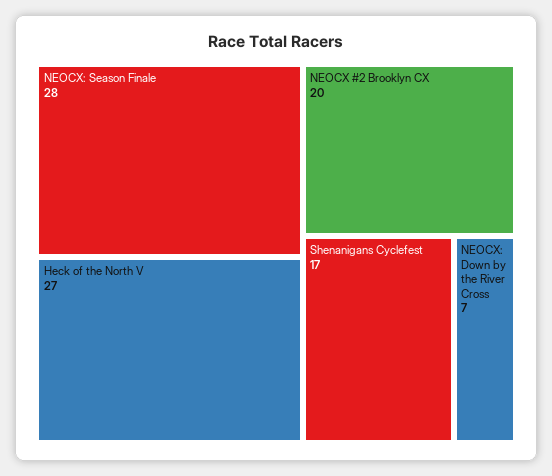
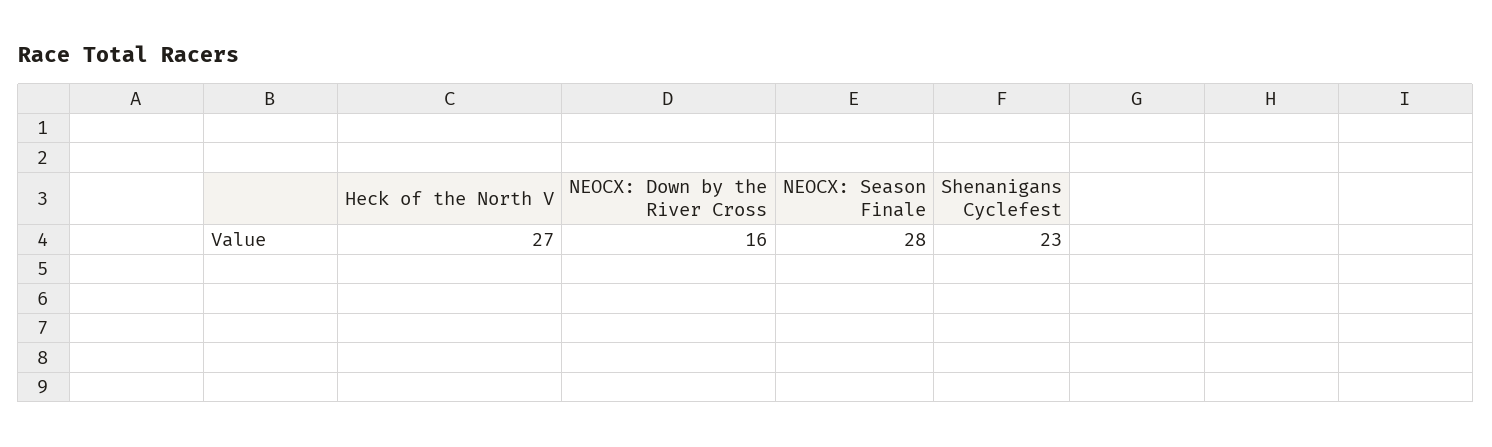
NEOCX #2 Brooklyn CX: 20 -> none
Shenanigans Cyclefest: 17 -> 23
NEOCX: Down by the River Cross: 7 -> 16

